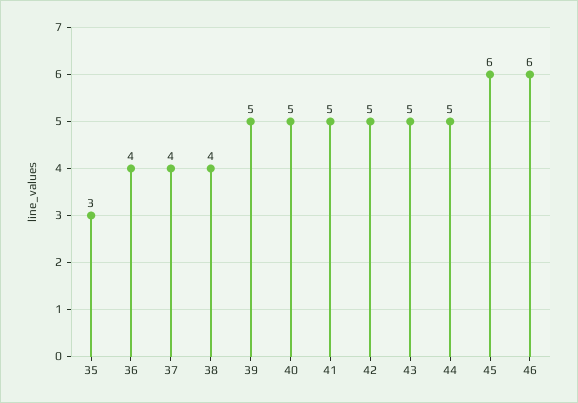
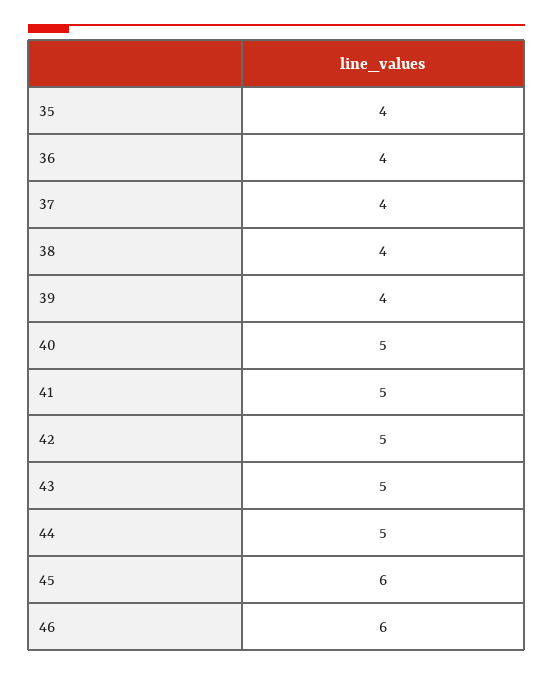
35: 3 -> 4
39: 5 -> 4

